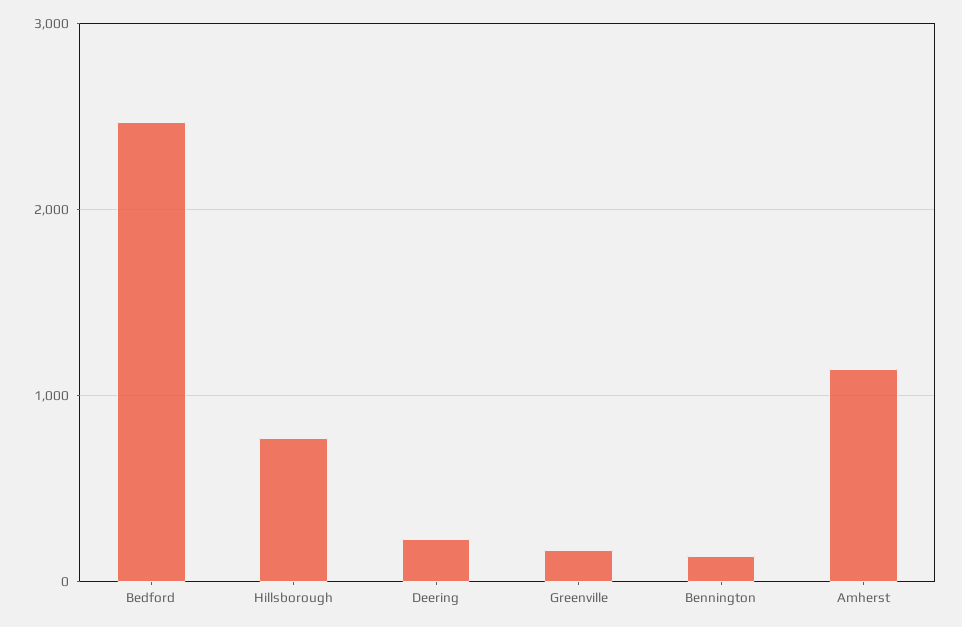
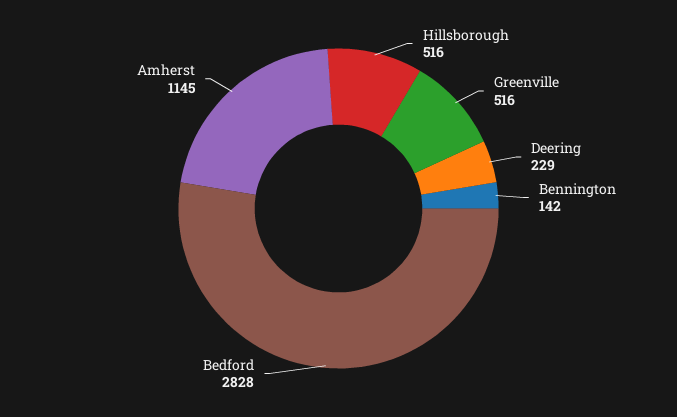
Bedford: 2500 -> 2828
Hillsborough: 800 -> 516
Greenville: 200 -> 516

